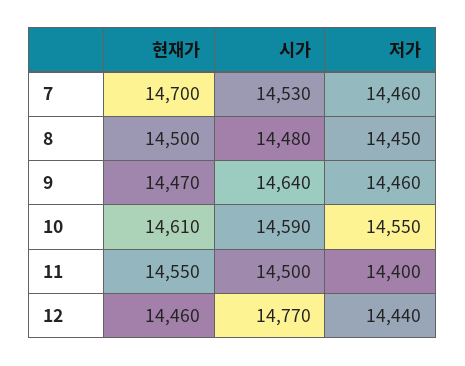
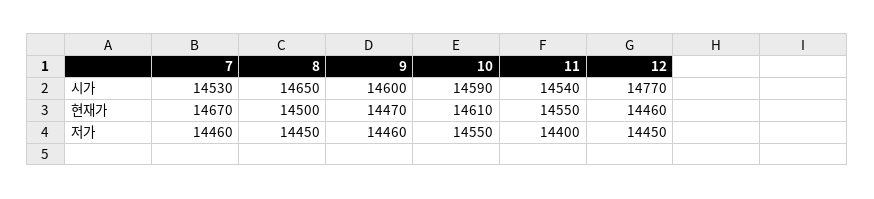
현재가, 7: 14700 -> 14670
시가, 8: 14480 -> 14650
시가, 9: 14640 -> 14600
시가, 11: 14500 -> 14540
저가, 12: 14440 -> 14450

